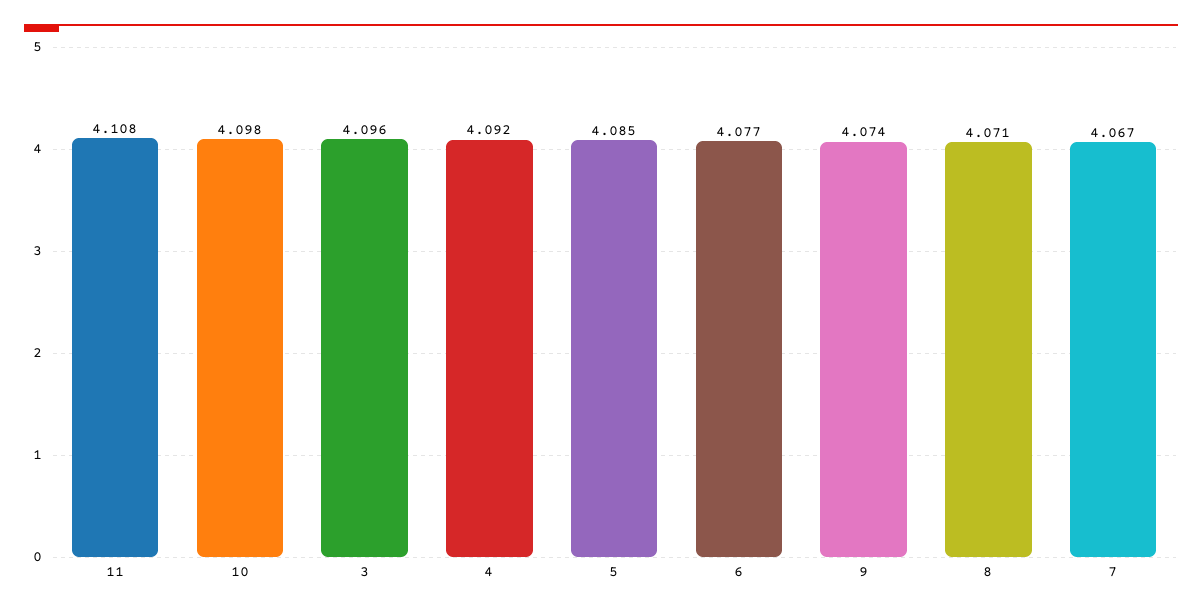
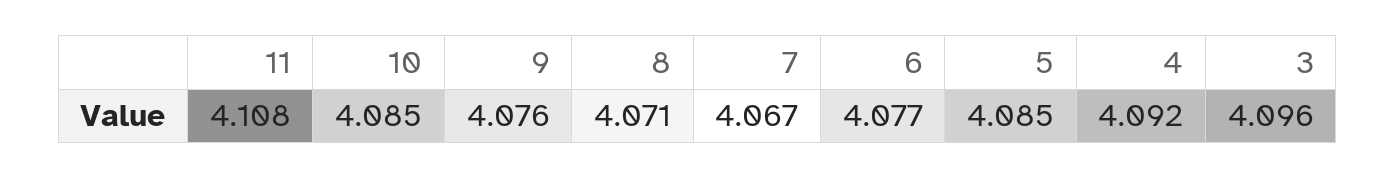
10: 4.098 -> 4.085
9: 4.074 -> 4.076

